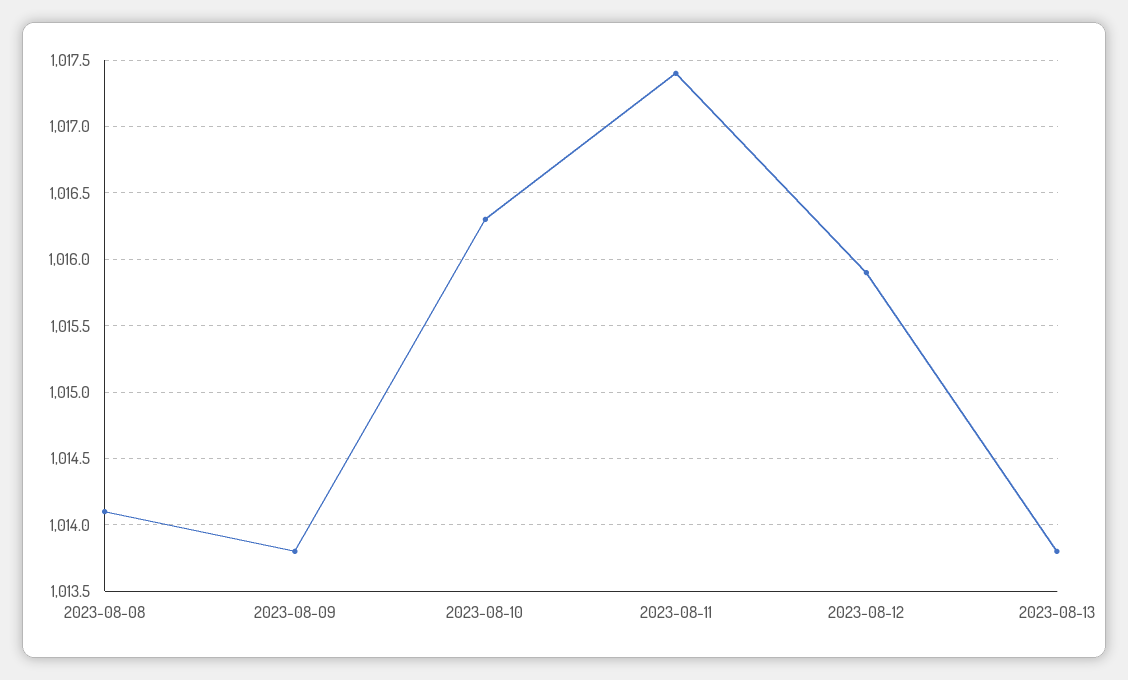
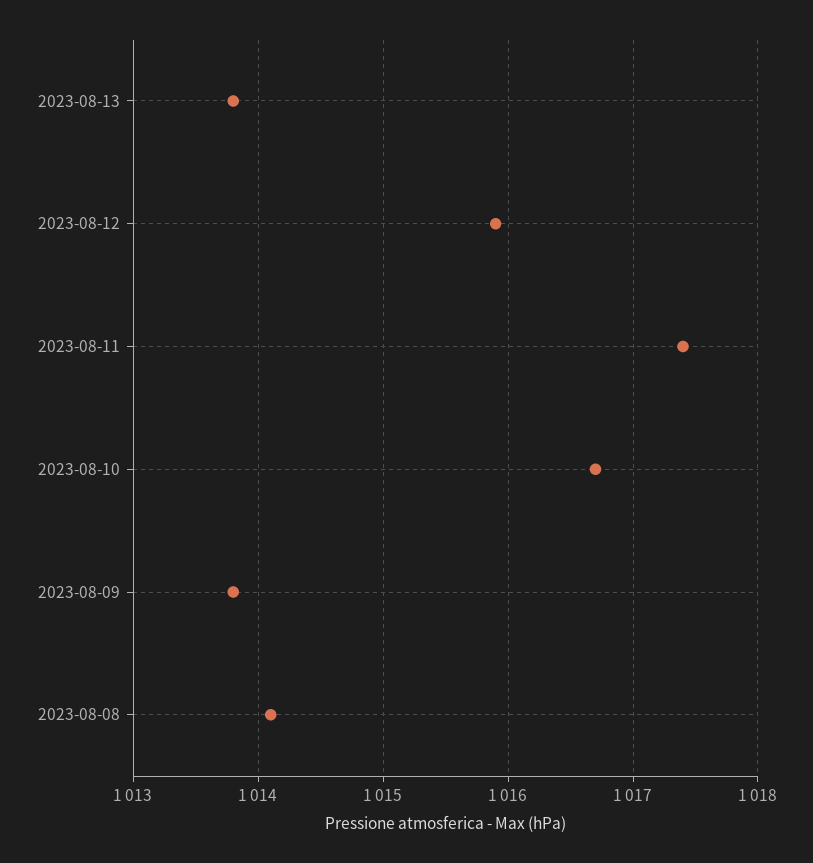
2023-08-10: 1016.3 -> 1016.7

